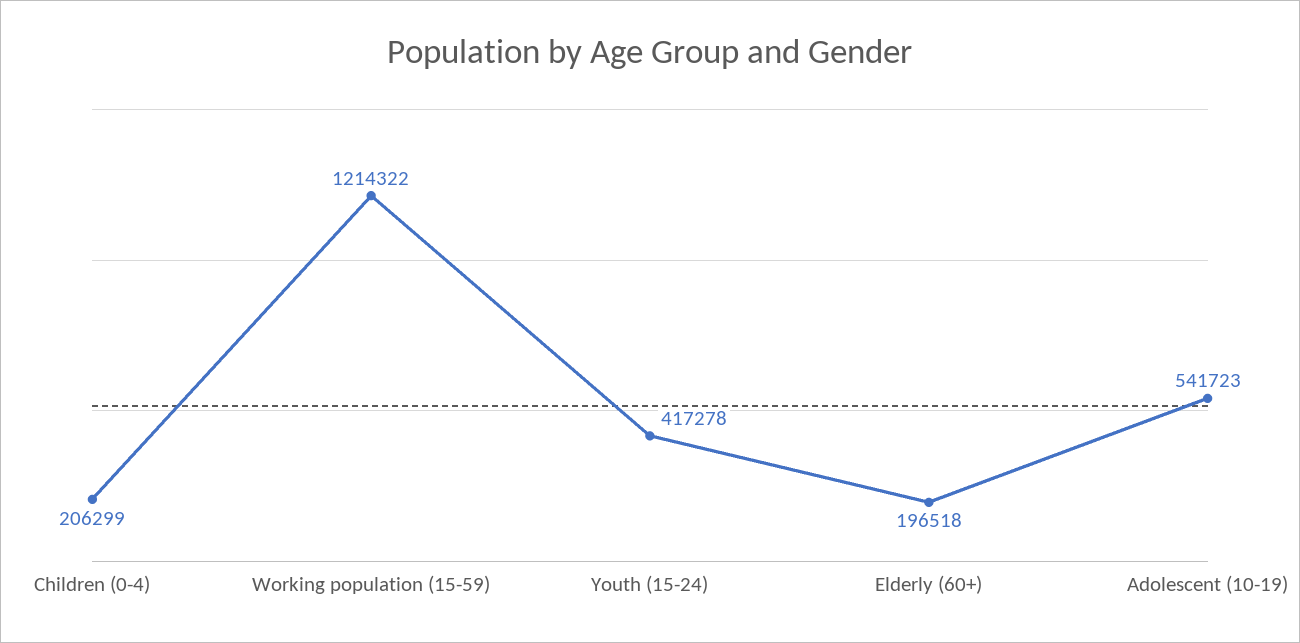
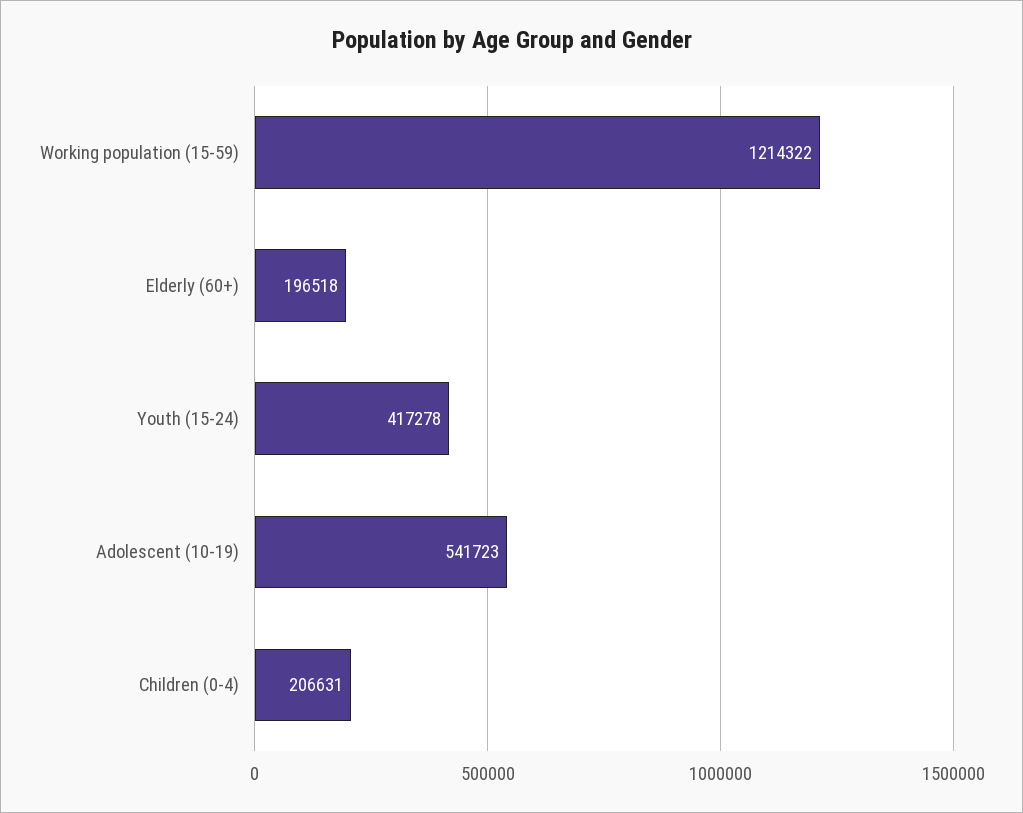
Children (0-4): 206299 -> 206631

